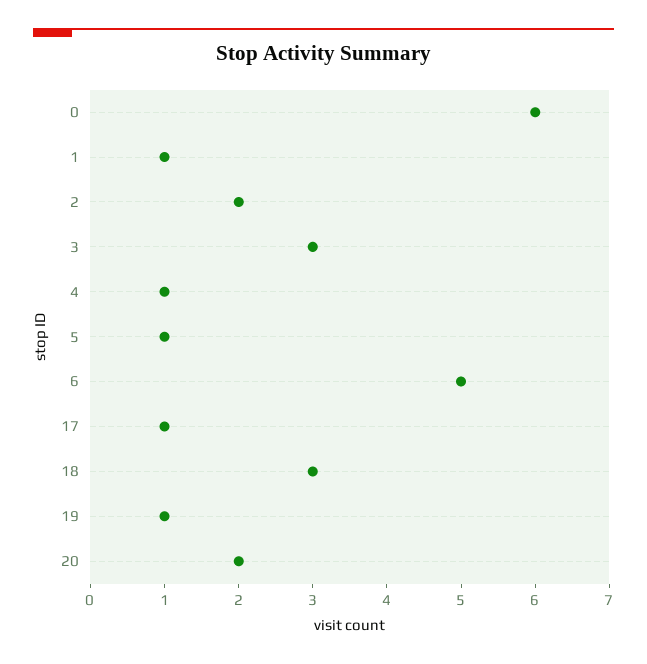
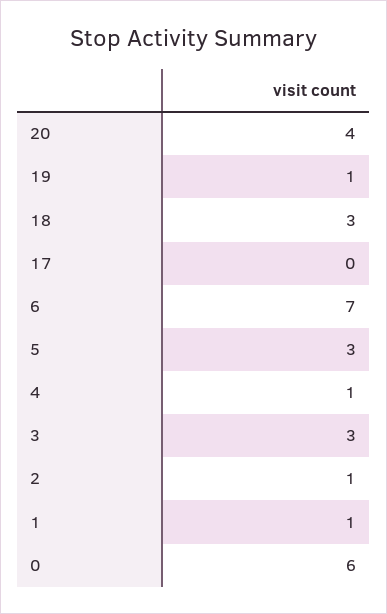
2: 2 -> 1
5: 1 -> 3
6: 5 -> 7
17: 1 -> 0
20: 2 -> 4

